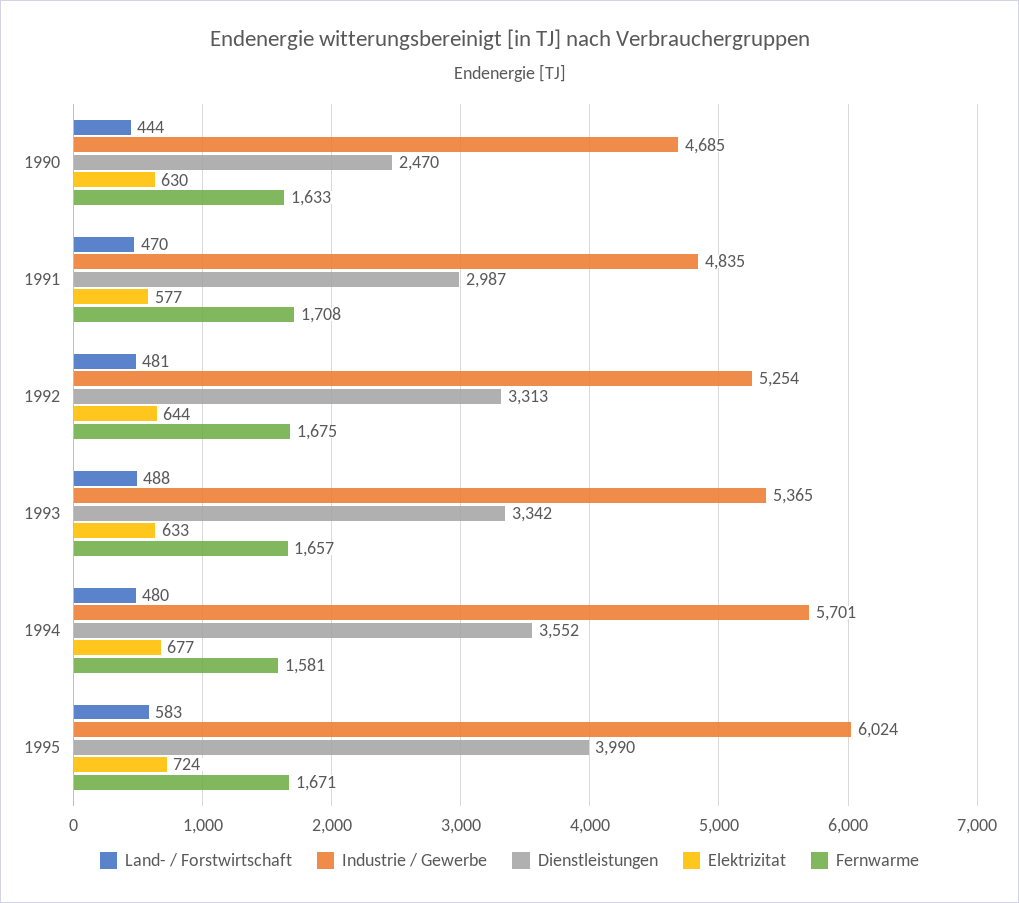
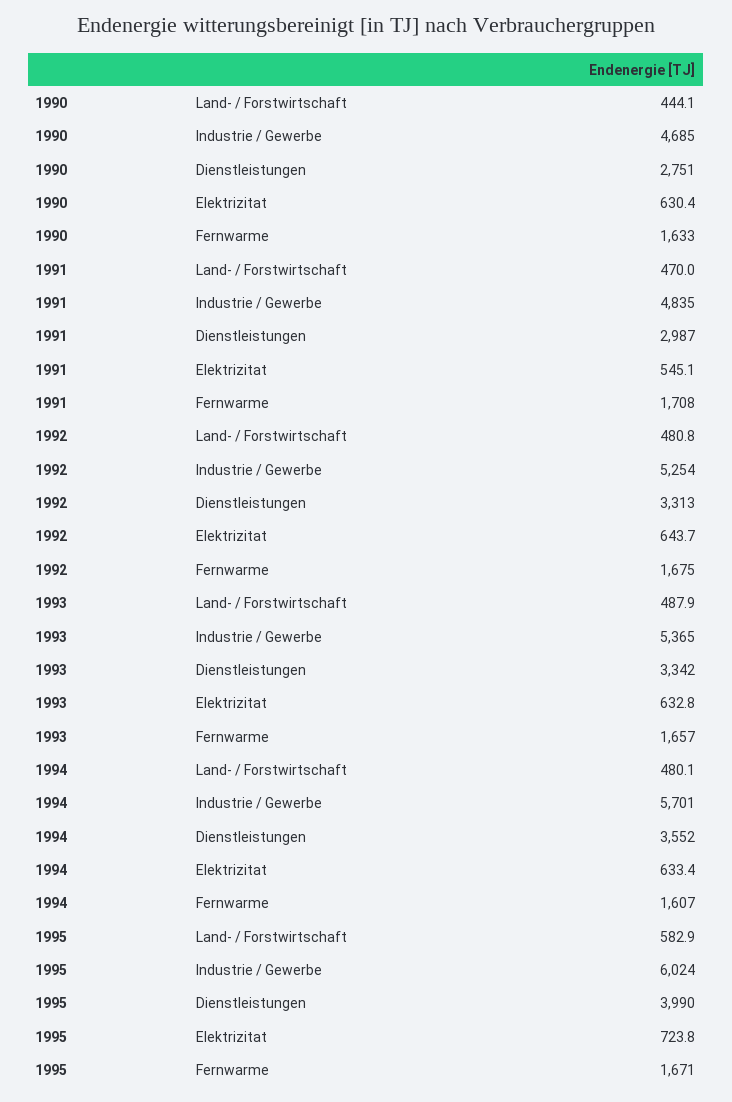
Dienstleistungen, 1990: 2470 -> 2751
Elektrizitat, 1991: 577 -> 545.1
Elektrizitat, 1994: 677 -> 633.4
Fernwarme, 1994: 1581 -> 1607

